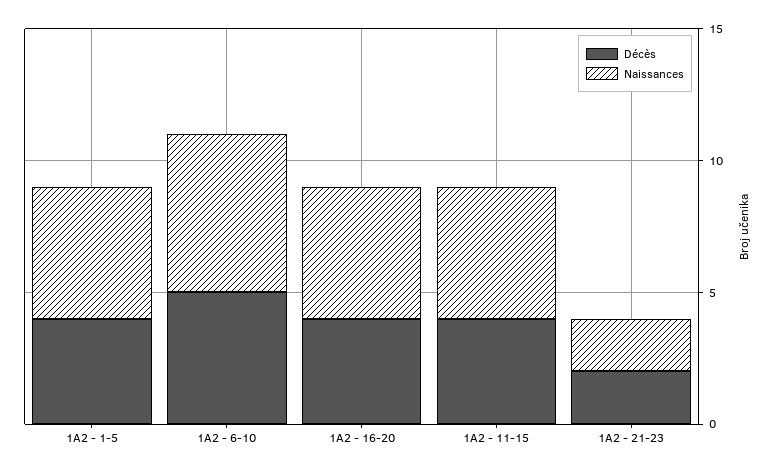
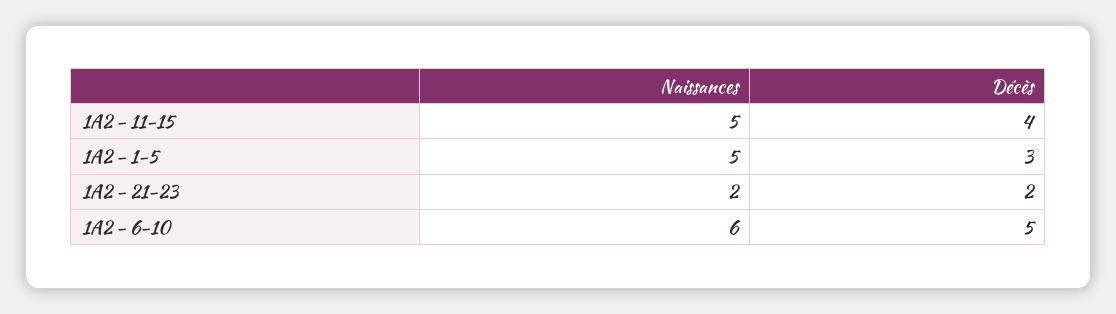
Décès, 1A2 - 1-5: 4 -> 3
Décès, 1A2 - 16-20: 4 -> none
Naissances, 1A2 - 16-20: 5 -> none

